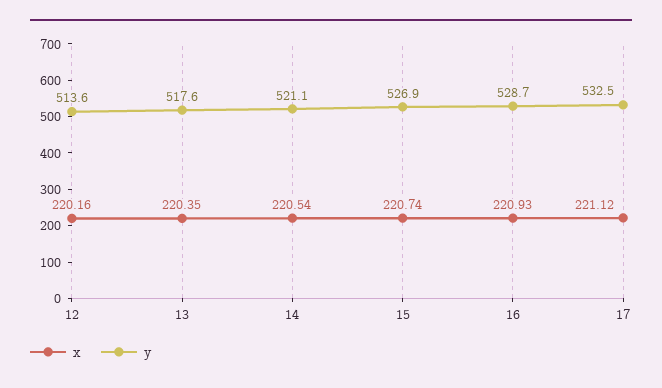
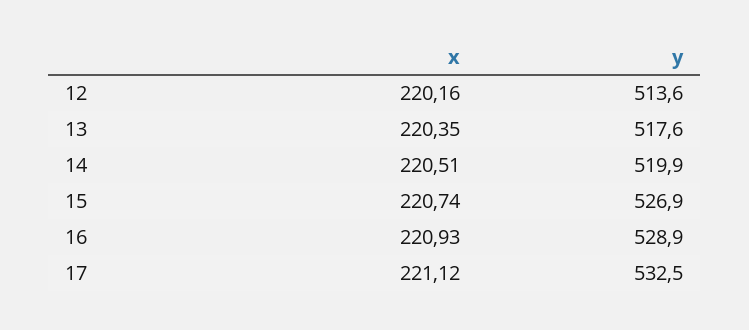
x, 14: 220.54 -> 220.51
y, 14: 521.1 -> 519.9
y, 16: 528.7 -> 528.9

